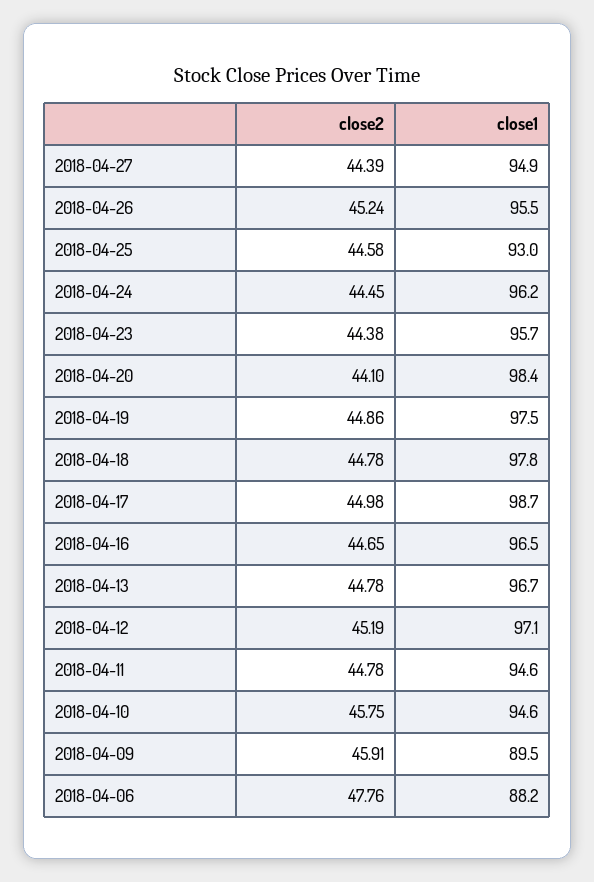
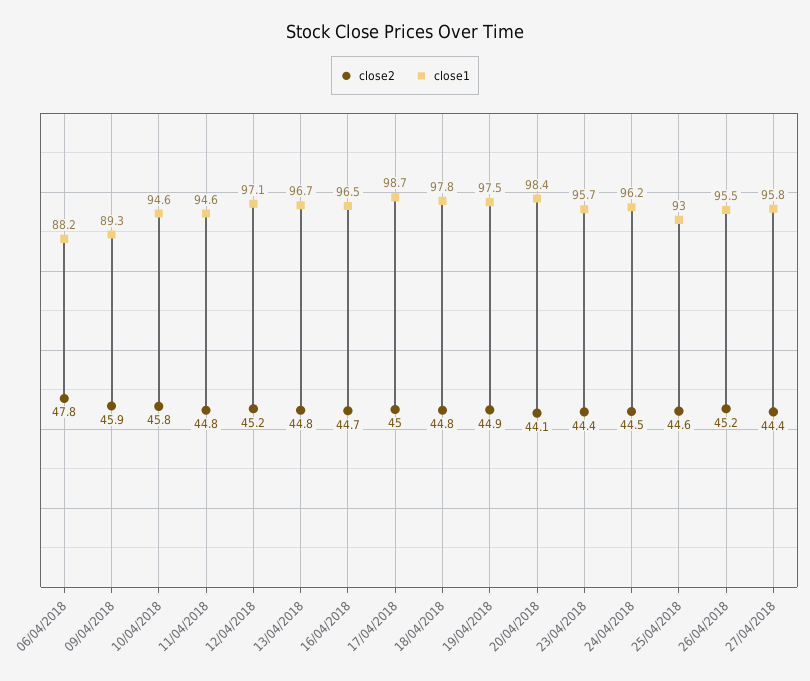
close1, 2018-04-27: 94.9 -> 95.8
close1, 2018-04-09: 89.5 -> 89.3

